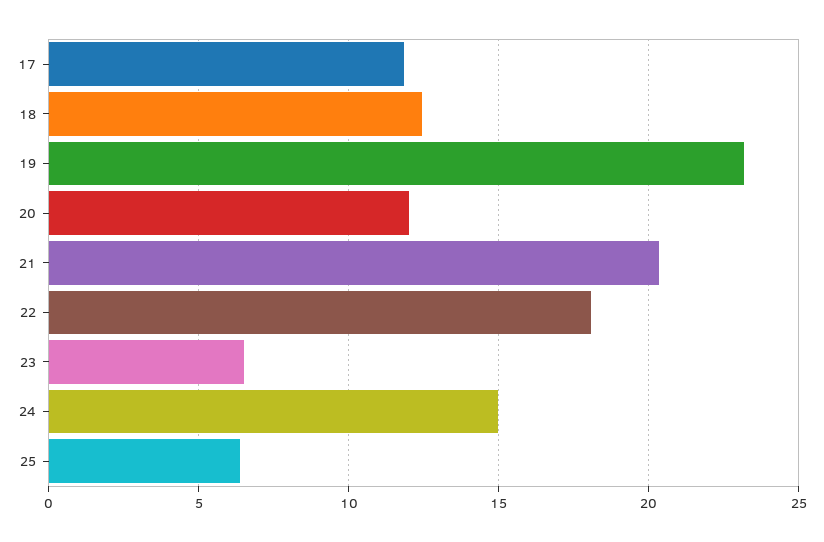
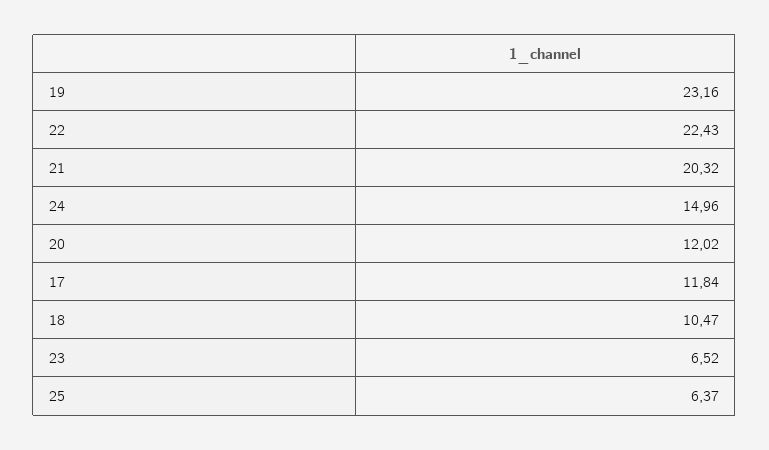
18: 12.5 -> 10.47
22: 18 -> 22.43

